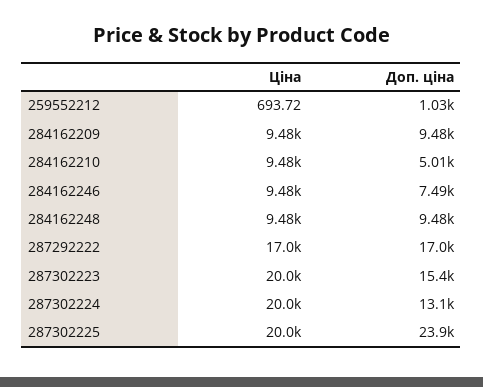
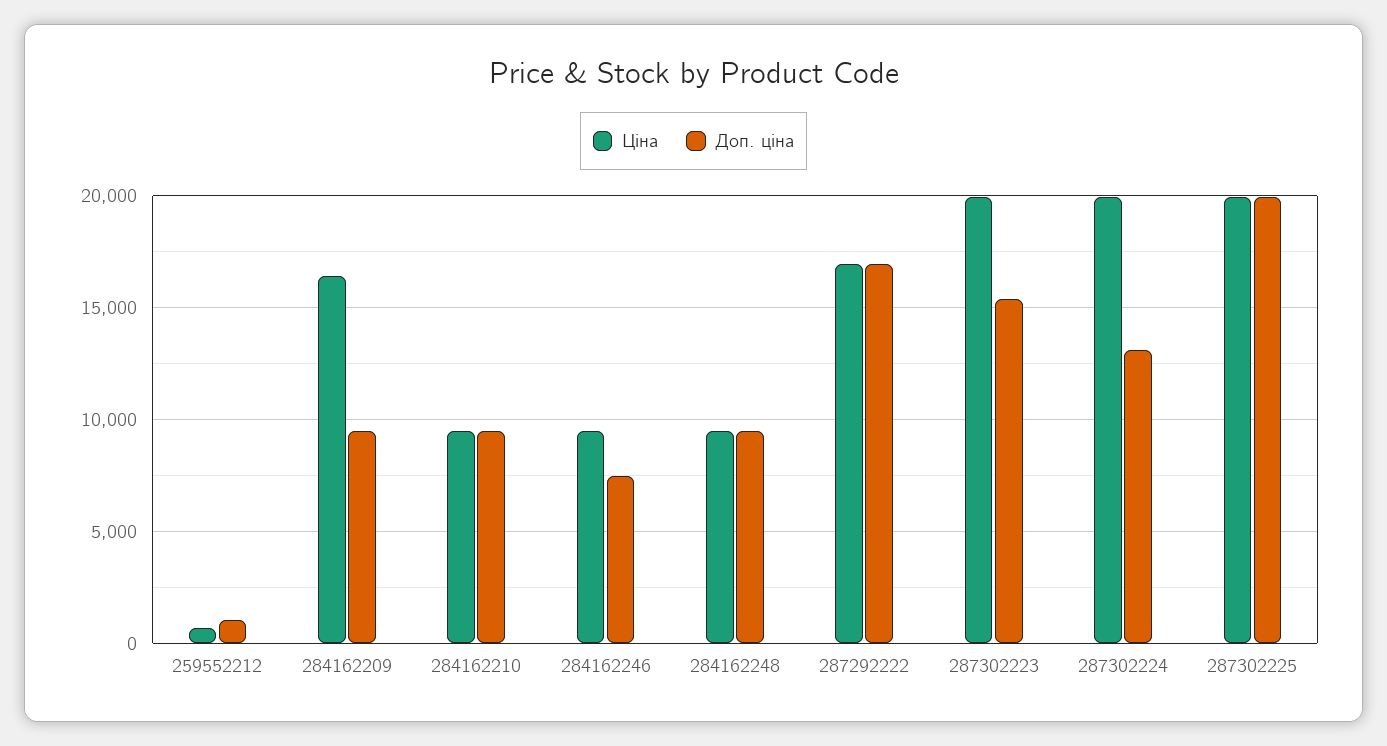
Ціна, 284162209: 9480 -> 16500
Доп. ціна, 284162210: 5010 -> 9500
Доп. ціна, 287302225: 23900 -> 20000

